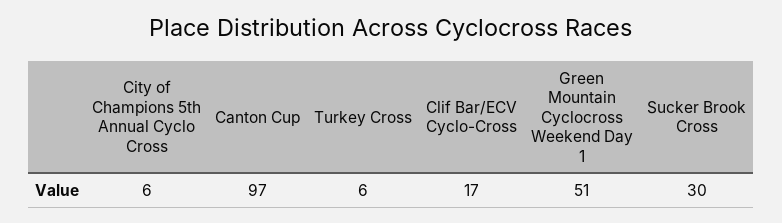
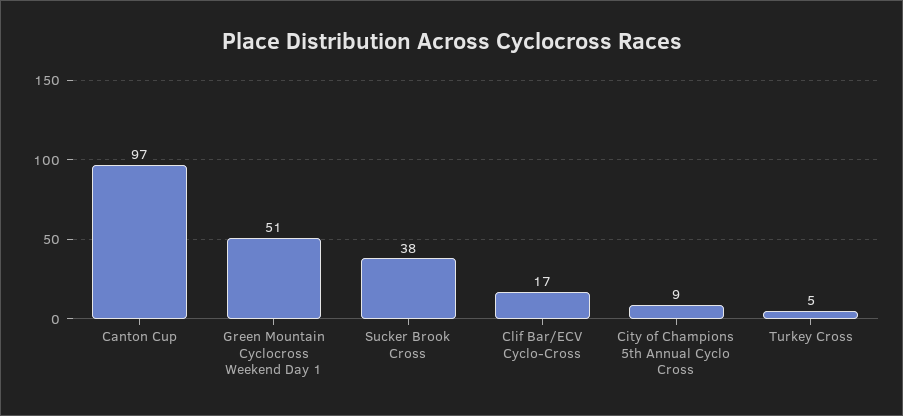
City of Champions 5th Annual Cyclo Cross: 6 -> 9
Turkey Cross: 6 -> 5
Sucker Brook Cross: 30 -> 38

